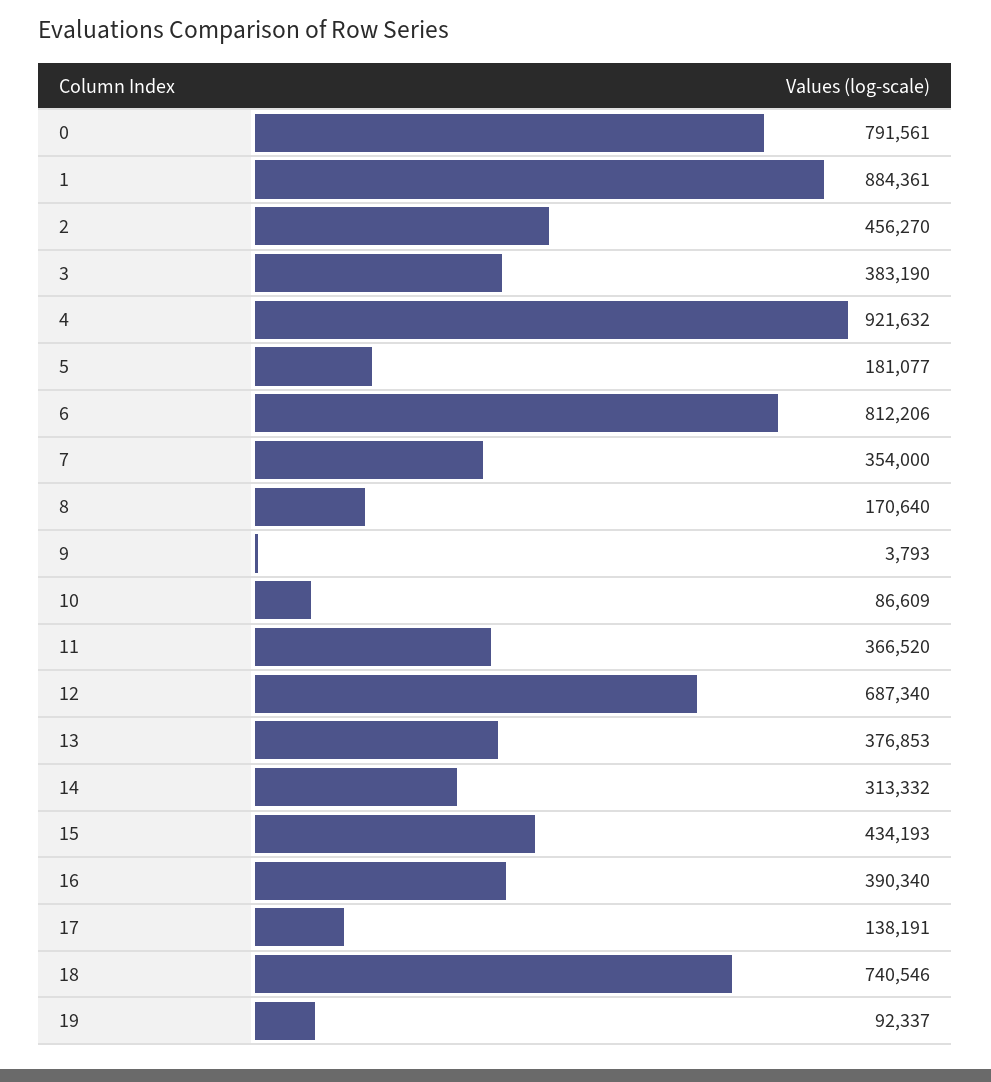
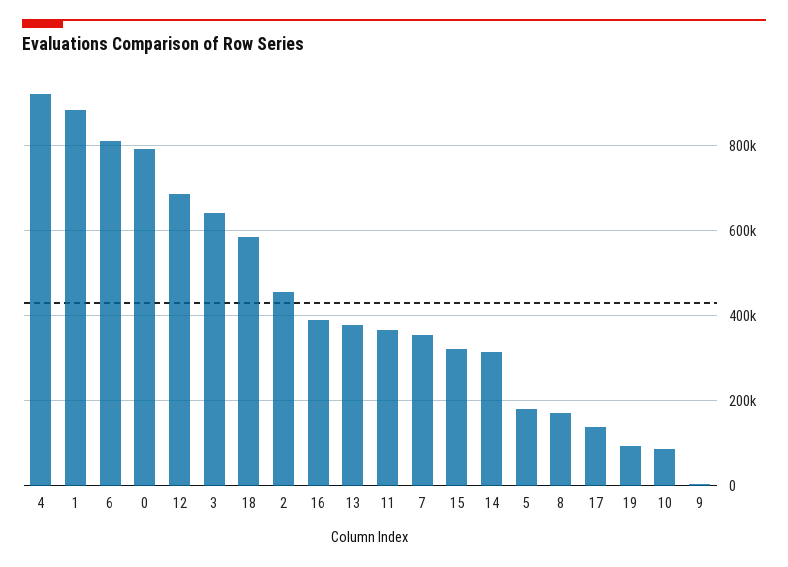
3: 383190 -> 640000
15: 434193 -> 320000
18: 740546 -> 580000

